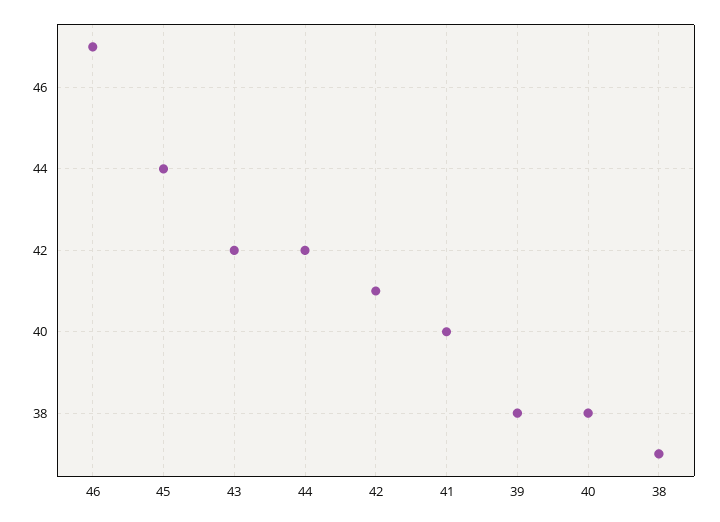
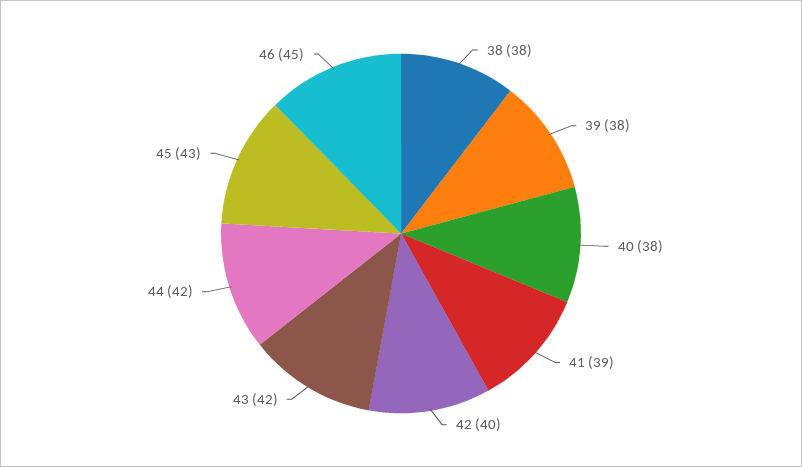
46: 47 -> 45
45: 44 -> 43
42: 41 -> 40
41: 40 -> 39
38: 37 -> 38

